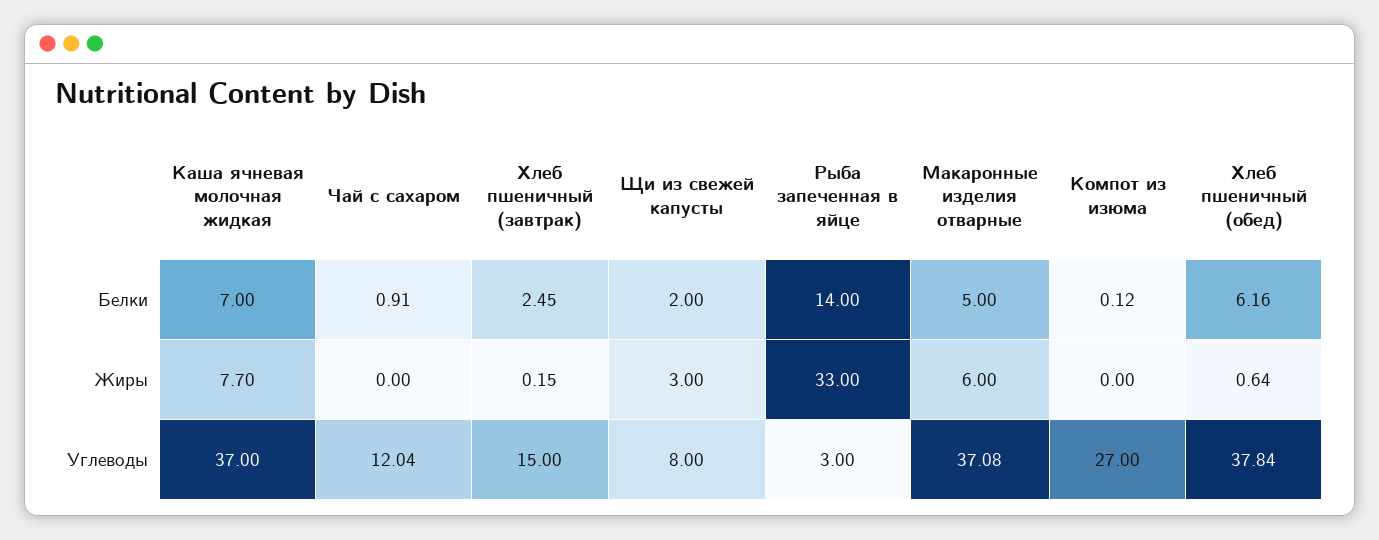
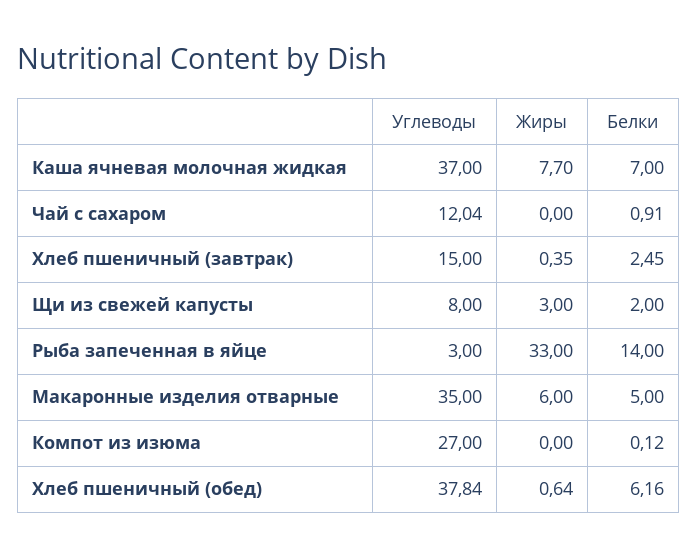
Хлеб пшеничный (завтрак), Жиры: 0.15 -> 0.35
Макаронные изделия отварные, Углеводы: 37.08 -> 35

